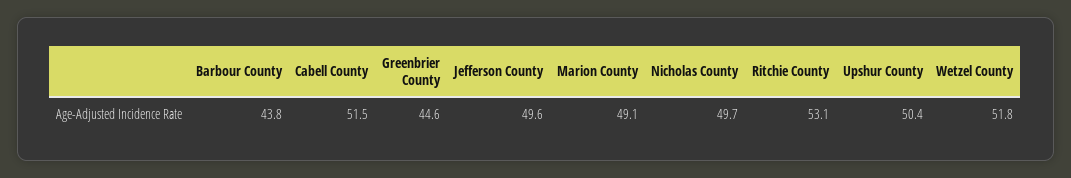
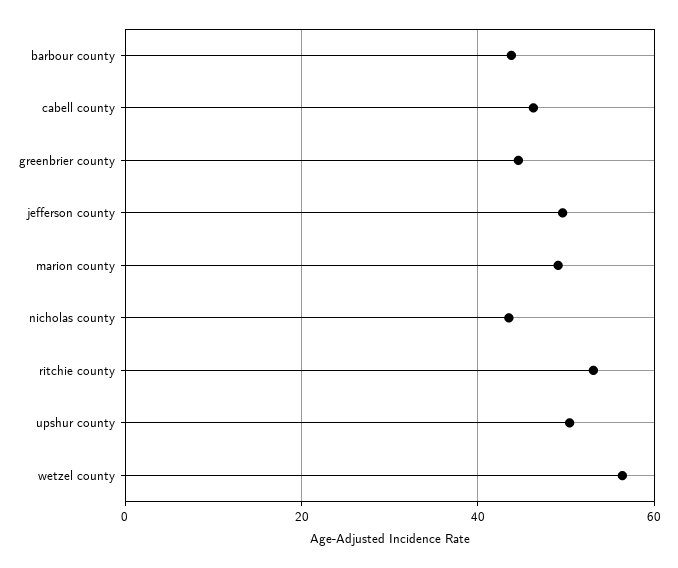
Cabell County: 51.5 -> 46
Nicholas County: 49.7 -> 44
Wetzel County: 51.8 -> 56

